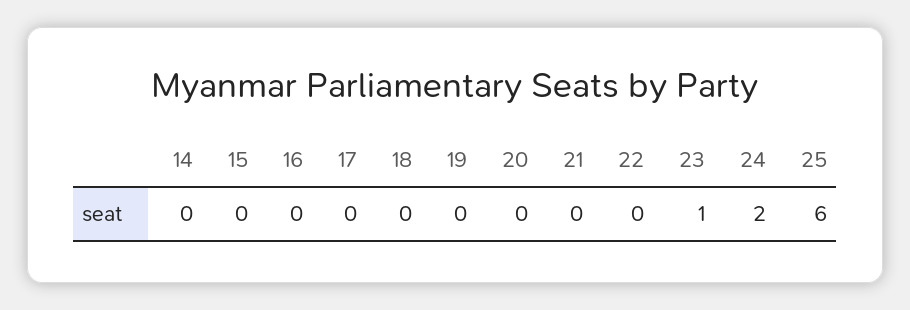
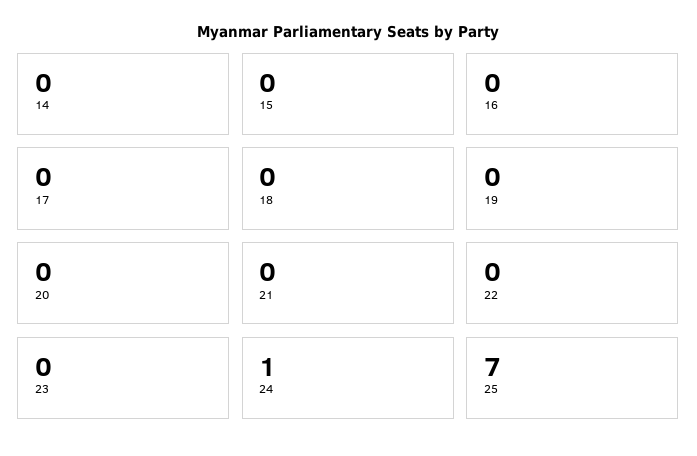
23: 1 -> 0
24: 2 -> 1
25: 6 -> 7

